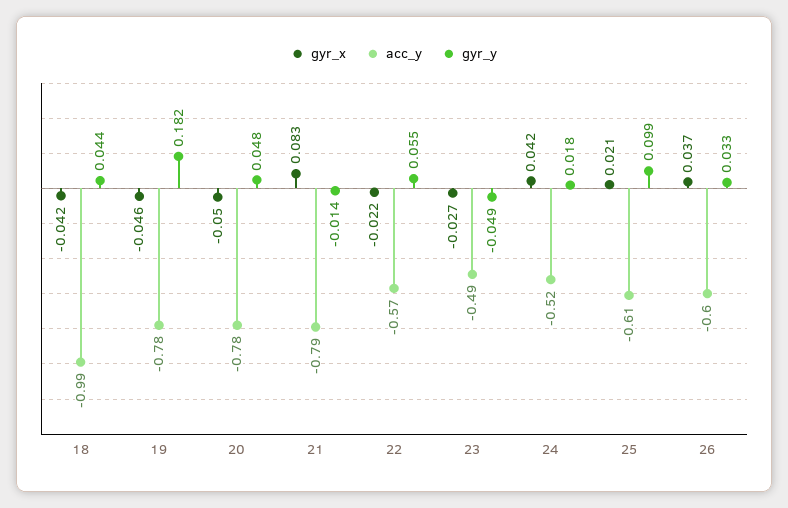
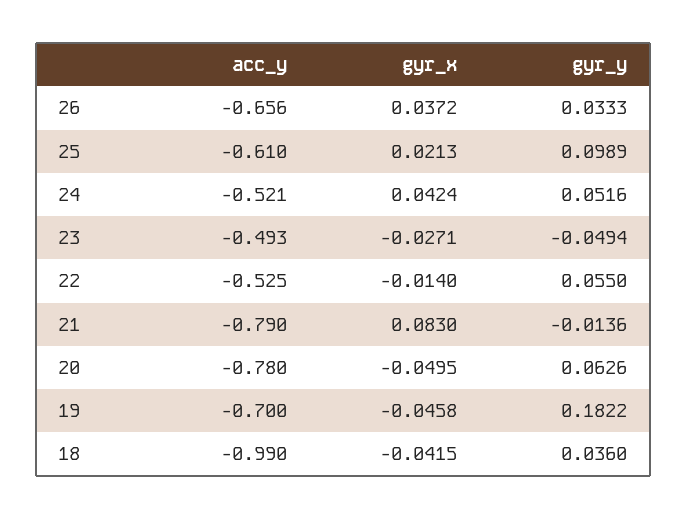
gyr_y, 18: 0.044 -> 0.036
acc_y, 19: -0.78 -> -0.7
gyr_y, 20: 0.048 -> 0.0626
gyr_x, 22: -0.022 -> -0.014
acc_y, 22: -0.57 -> -0.525
gyr_y, 24: 0.018 -> 0.0516
acc_y, 26: -0.6 -> -0.656

